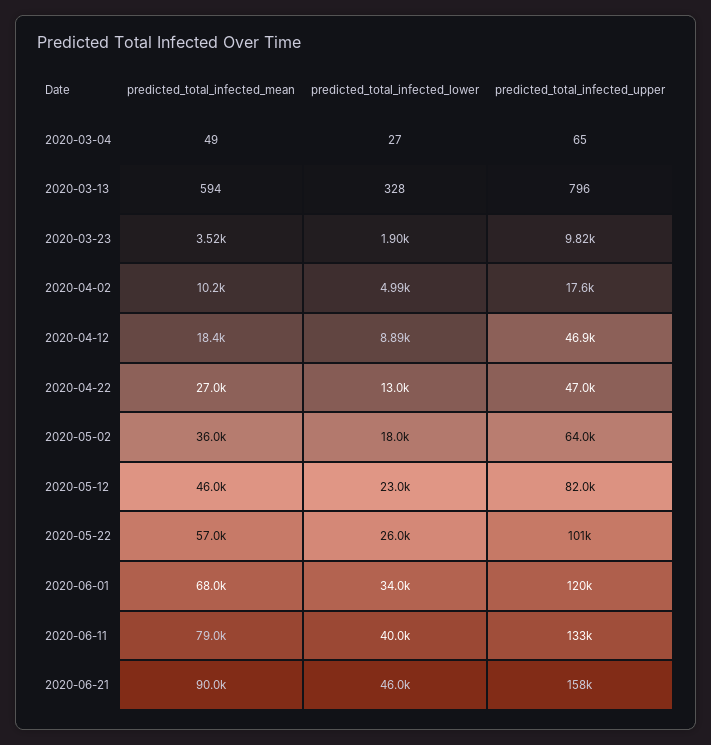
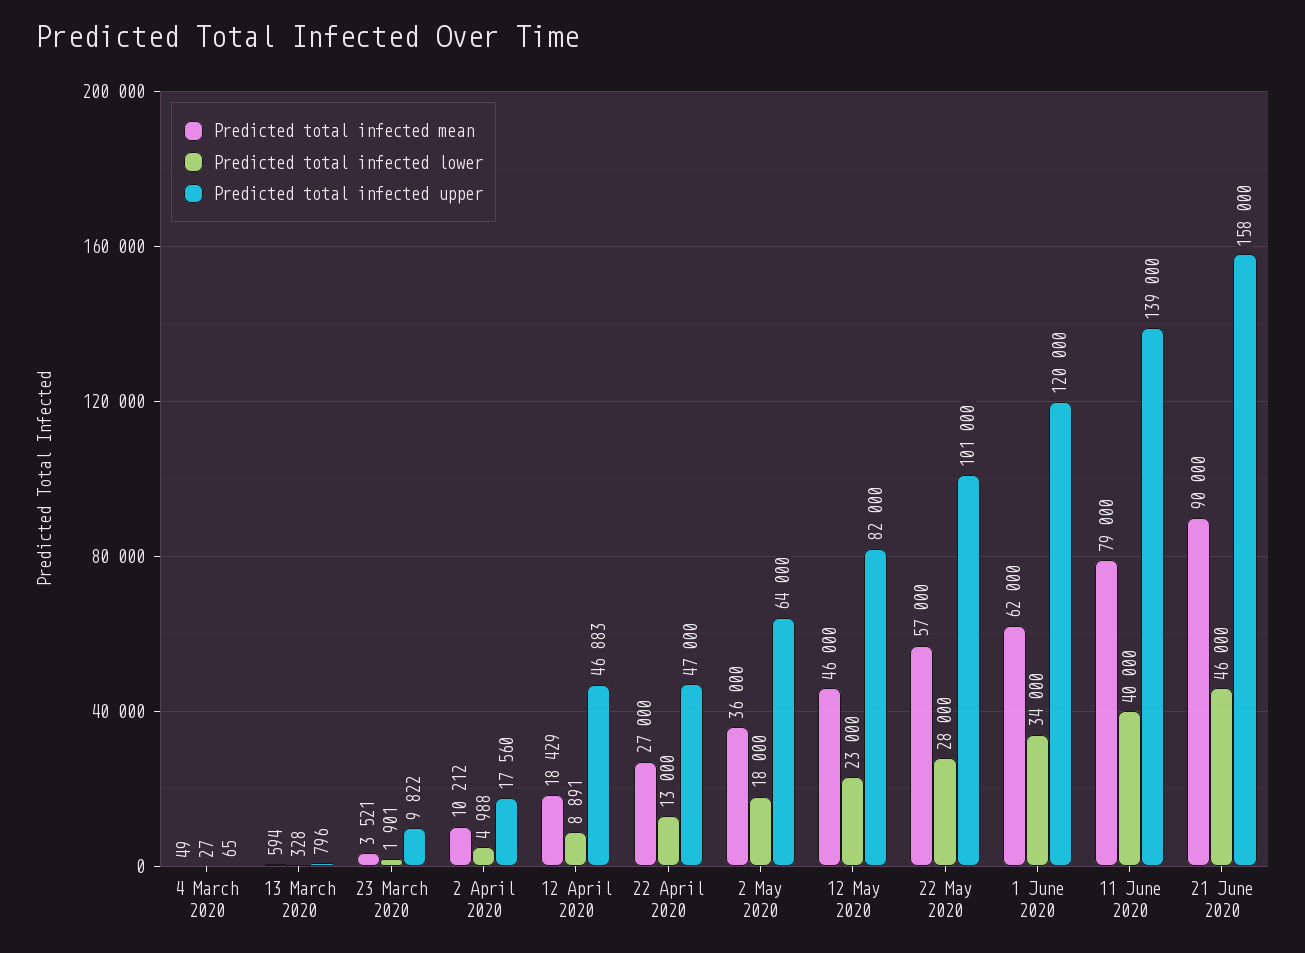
predicted_total_infected_lower, 2020-05-22: 26000 -> 28000
predicted_total_infected_mean, 2020-06-01: 68000 -> 62000
predicted_total_infected_upper, 2020-06-11: 133000 -> 139000

